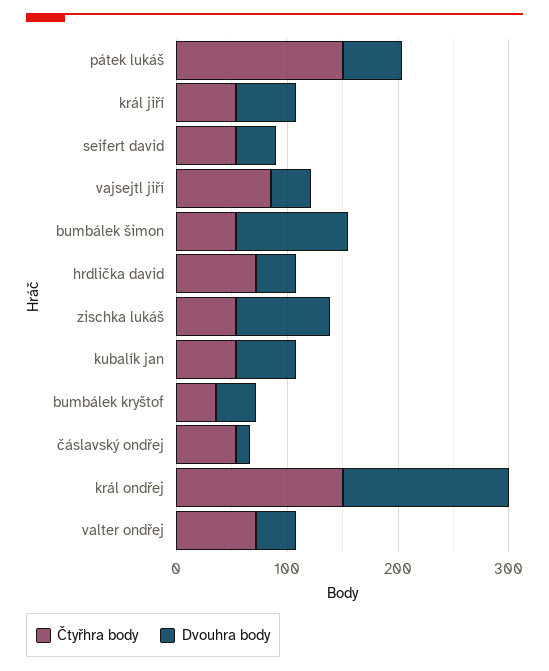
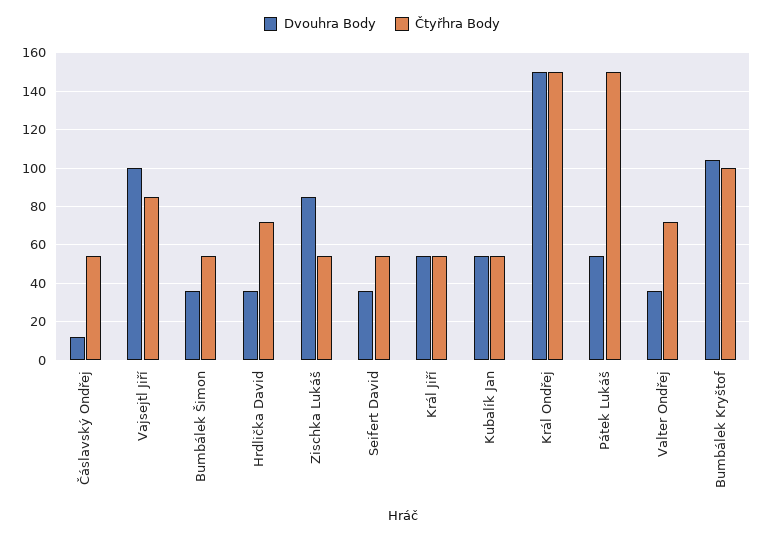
Dvouhra body, vajsejtl jiří: 40 -> 100
Dvouhra body, bumbálek šimon: 100 -> 35
Čtyřhra body, bumbálek kryštof: 40 -> 100
Dvouhra body, bumbálek kryštof: 40 -> 105

